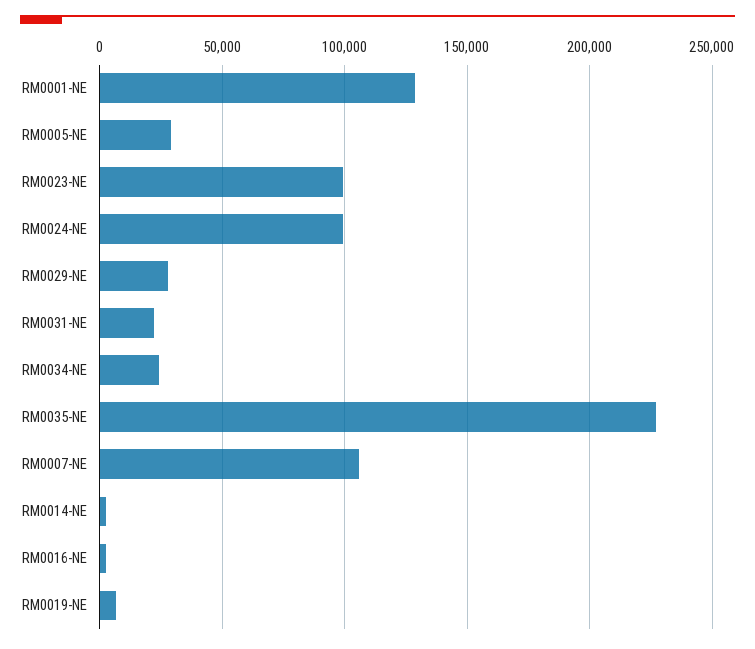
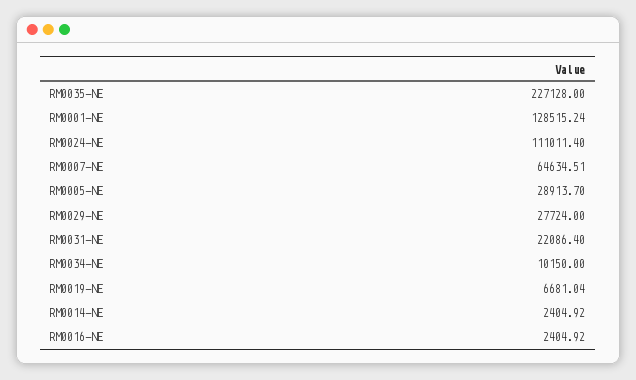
RM0023-NE: 100000 -> none
RM0024-NE: 100000 -> 111011.4
RM0034-NE: 25000 -> 10150
RM0007-NE: 105000 -> 64634.51

